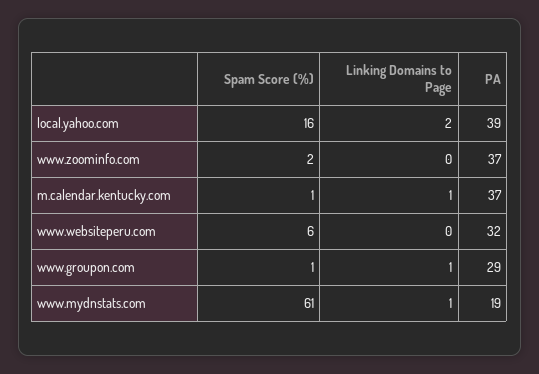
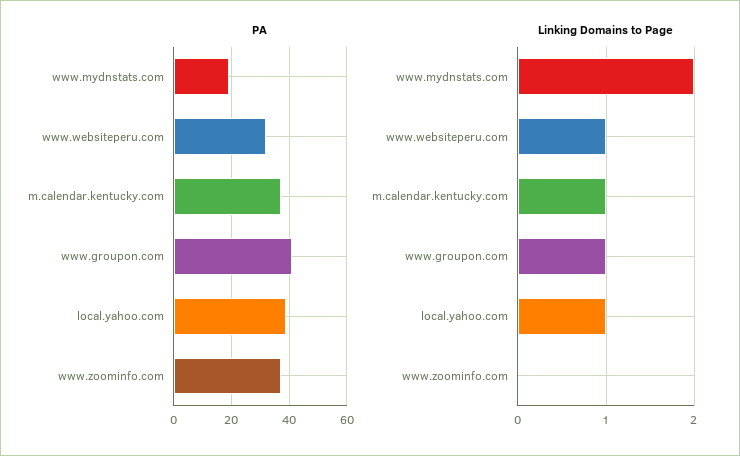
Spam Score (%), local.yahoo.com: 16 -> none
Linking Domains to Page, local.yahoo.com: 2 -> 1
Spam Score (%), www.zoominfo.com: 2 -> none
Spam Score (%), m.calendar.kentucky.com: 1 -> none
Spam Score (%), www.websiteperu.com: 6 -> none
Linking Domains to Page, www.websiteperu.com: 0 -> 1
Spam Score (%), www.groupon.com: 1 -> none
PA, www.groupon.com: 29 -> 40
Spam Score (%), www.mydnstats.com: 61 -> none
Linking Domains to Page, www.mydnstats.com: 1 -> 2

